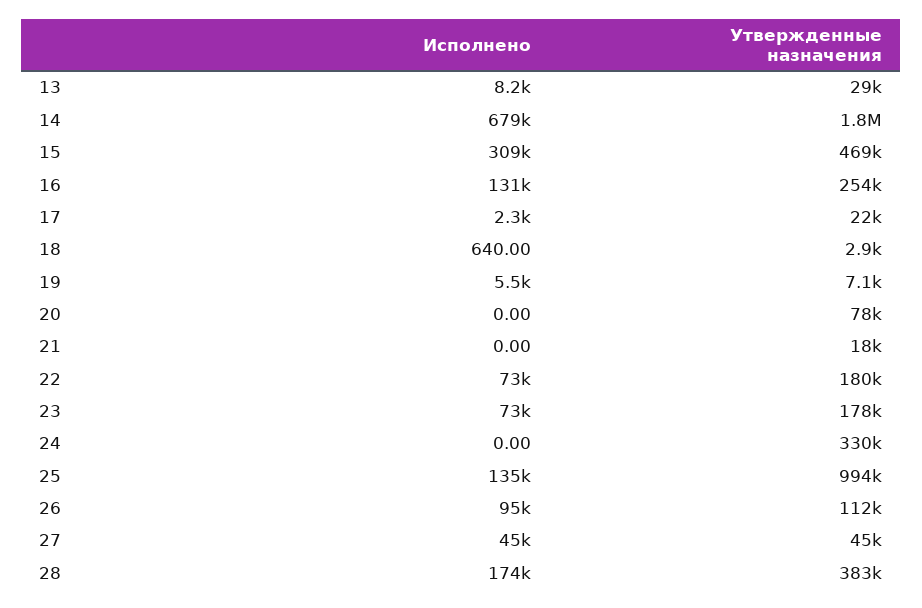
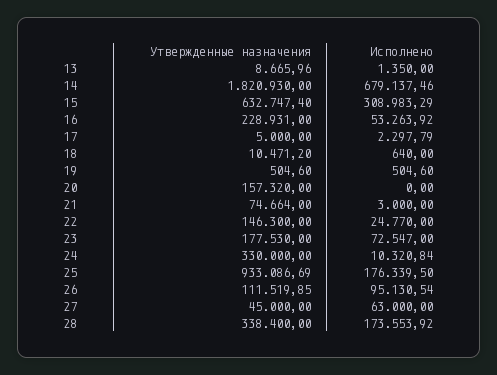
Исполнено, 13: 8200 -> 1350
Утвержденные назначения, 13: 29000 -> 8665.96
Утвержденные назначения, 15: 469000 -> 632747.4
Исполнено, 16: 131000 -> 53263.92
Утвержденные назначения, 16: 254000 -> 228931
Утвержденные назначения, 17: 22000 -> 5000
Утвержденные назначения, 18: 2900 -> 10471.2
Исполнено, 19: 5500 -> 504.6
Утвержденные назначения, 19: 7100 -> 504.6
Утвержденные назначения, 20: 78000 -> 157320
Исполнено, 21: 0 -> 3000
Утвержденные назначения, 21: 18000 -> 74664
Исполнено, 22: 73000 -> 24770
Утвержденные назначения, 22: 180000 -> 146300
Исполнено, 24: 0 -> 10320.84
Исполнено, 25: 135000 -> 176339.5
Утвержденные назначения, 25: 994000 -> 933086.69
Исполнено, 27: 45000 -> 63000
Утвержденные назначения, 28: 383000 -> 338400

